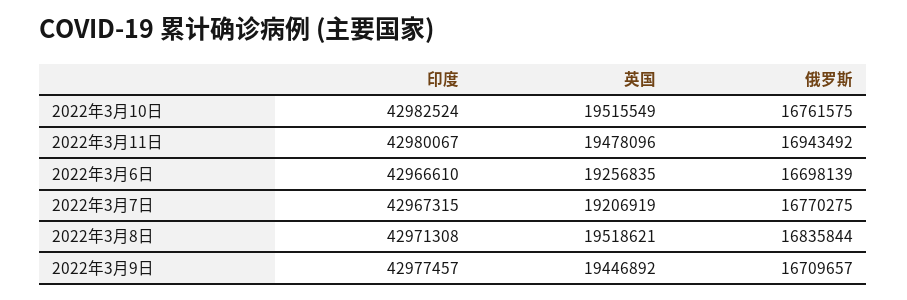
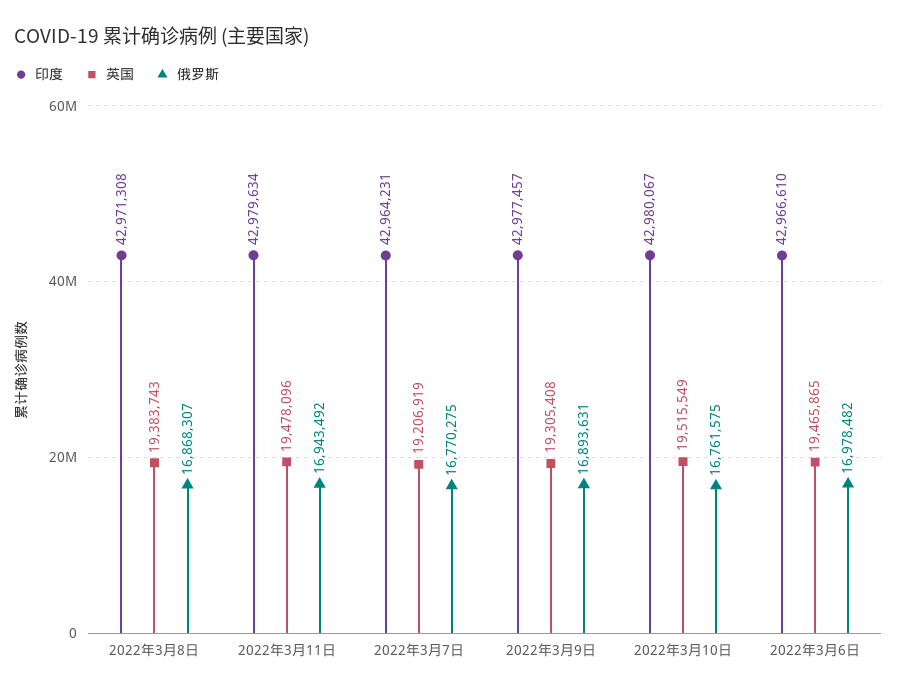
印度, 2022年3月10日: 42982524 -> 42980067
印度, 2022年3月11日: 42980067 -> 42979634
英国, 2022年3月6日: 19256835 -> 19465865
俄罗斯, 2022年3月6日: 16698139 -> 16978482
印度, 2022年3月7日: 42967315 -> 42964231
英国, 2022年3月8日: 19518621 -> 19383743
俄罗斯, 2022年3月8日: 16835844 -> 16868307
英国, 2022年3月9日: 19446892 -> 19305408
俄罗斯, 2022年3月9日: 16709657 -> 16893631

